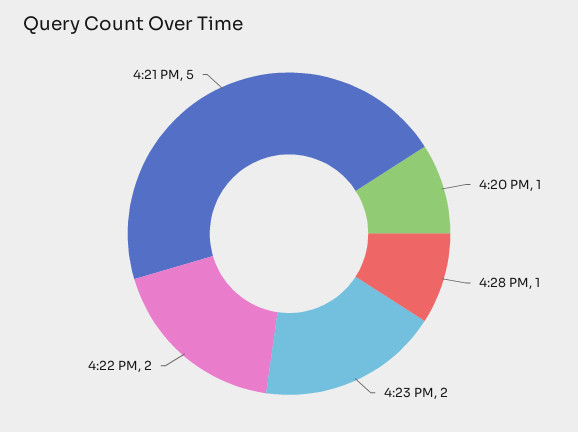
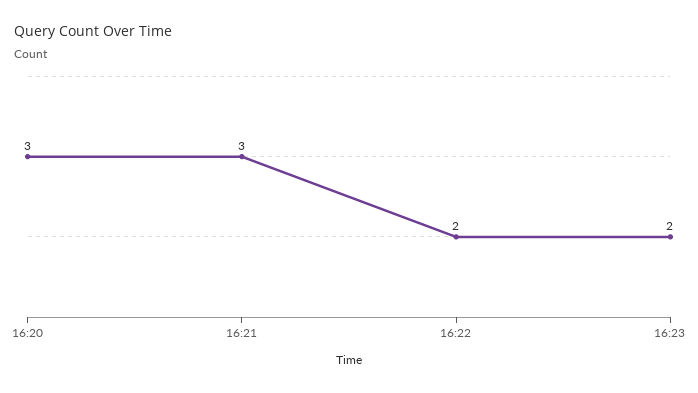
4:20 PM: 1 -> 3
4:28 PM: 1 -> none
4:21 PM: 5 -> 3

